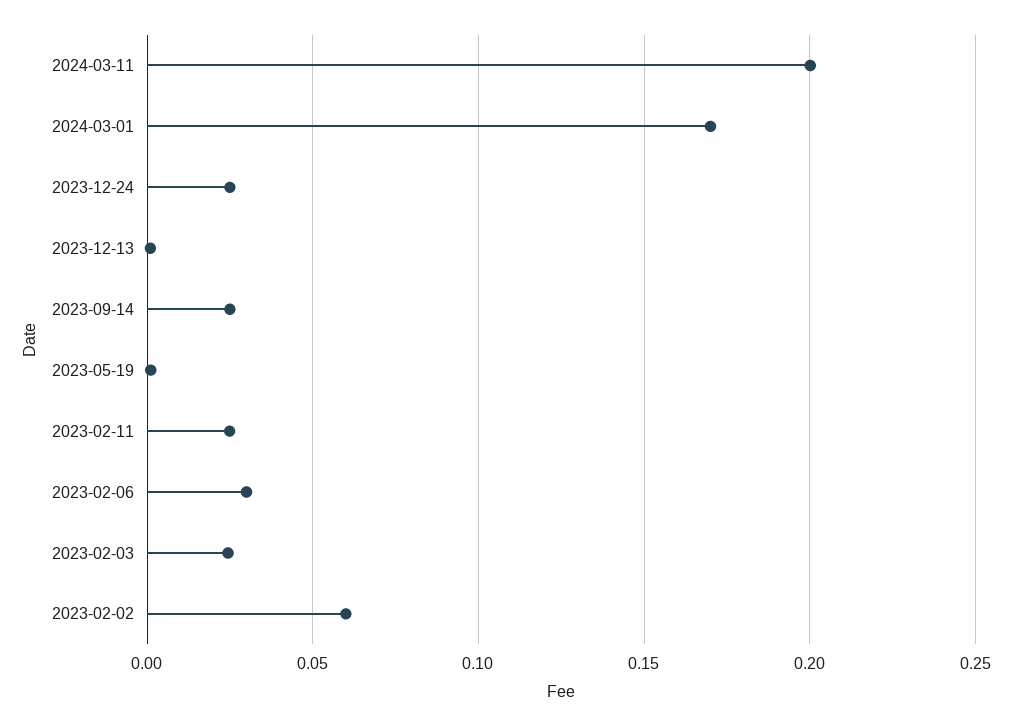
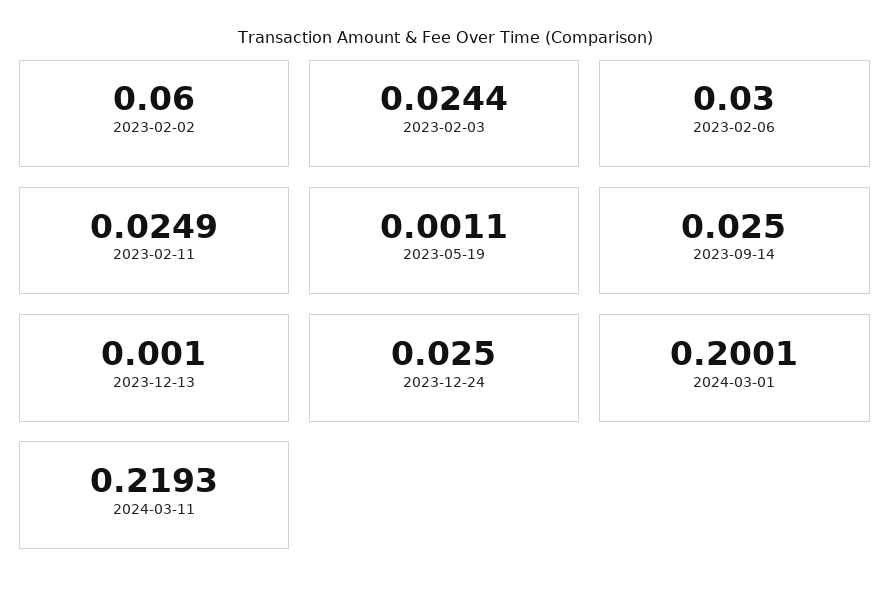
2024-03-11: 0.2 -> 0.2193
2024-03-01: 0.17 -> 0.2001

